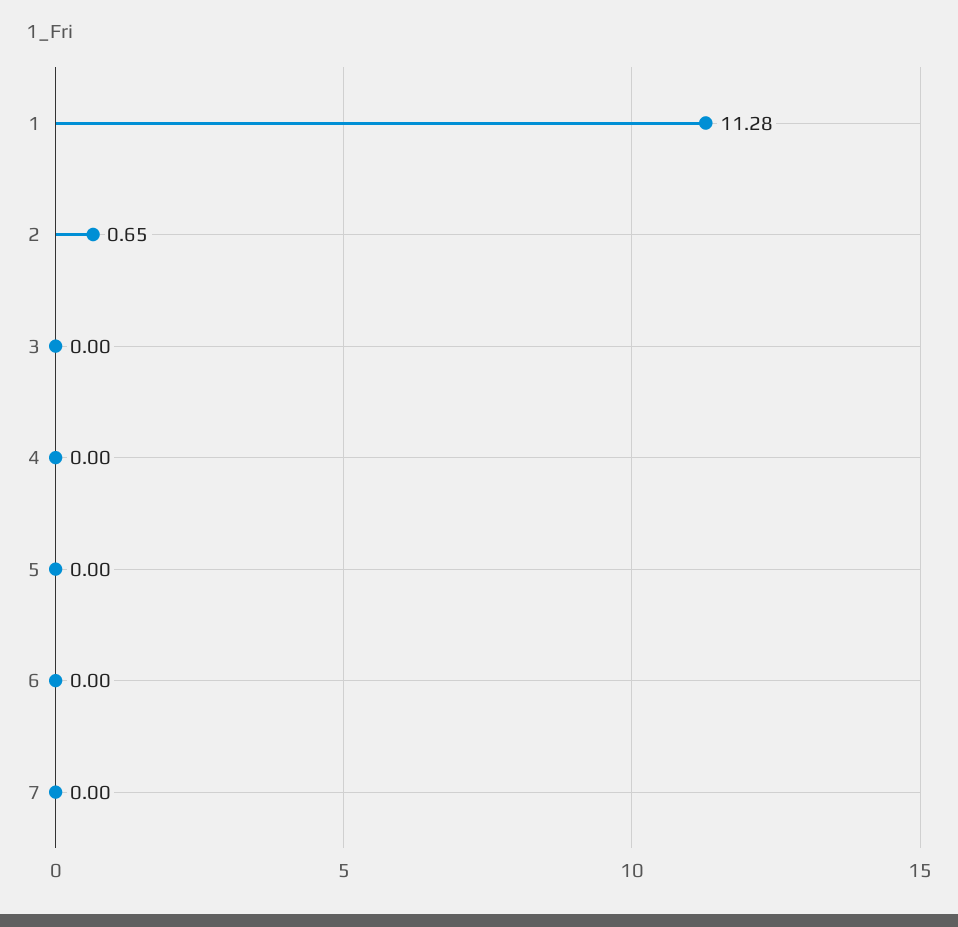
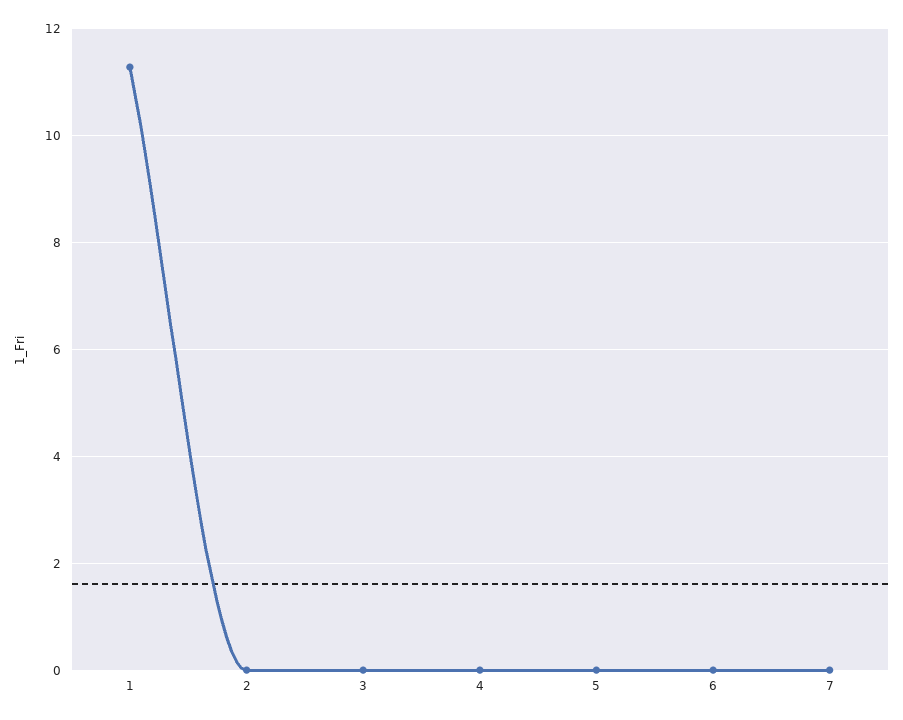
2: 0.65 -> 0

